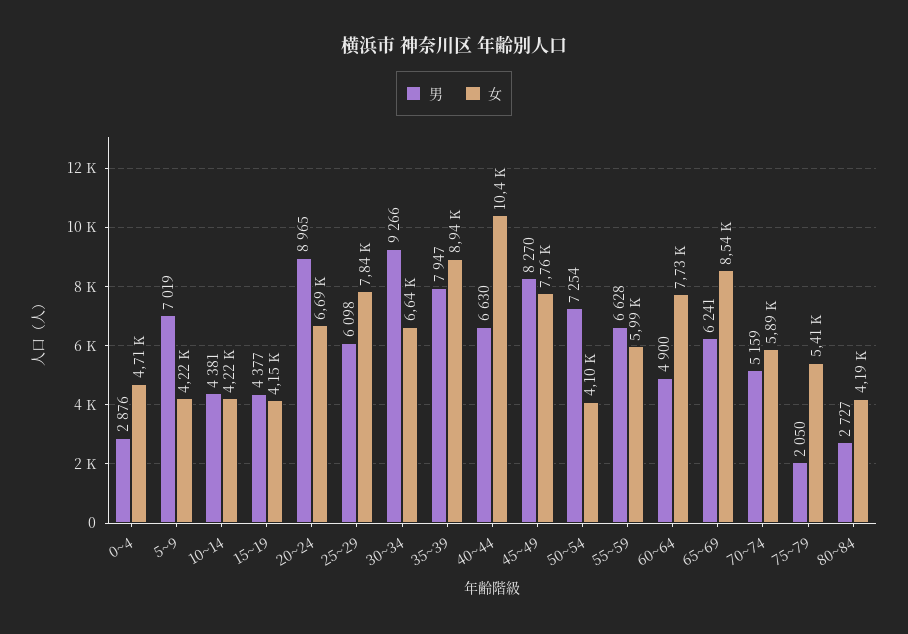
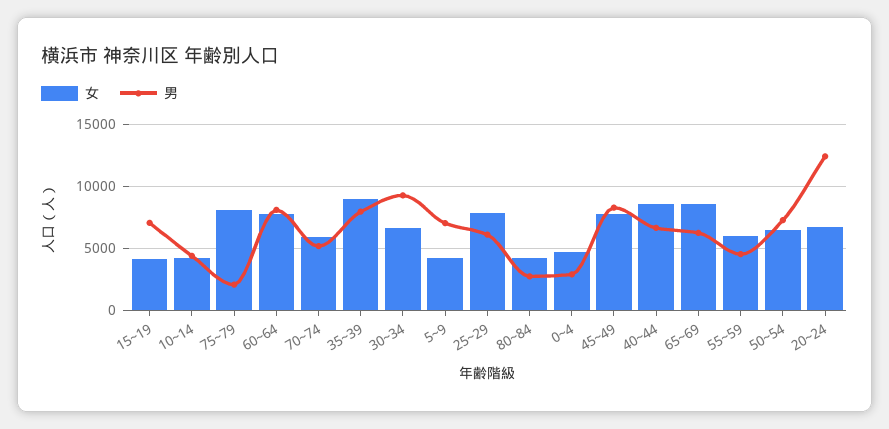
男, 15~19: 4377 -> 7000
男, 20~24: 8965 -> 12500
女, 40~44: 10400 -> 8500
女, 50~54: 4100 -> 6500
男, 55~59: 6628 -> 4500
男, 60~64: 4900 -> 8000
女, 75~79: 5410 -> 8000

